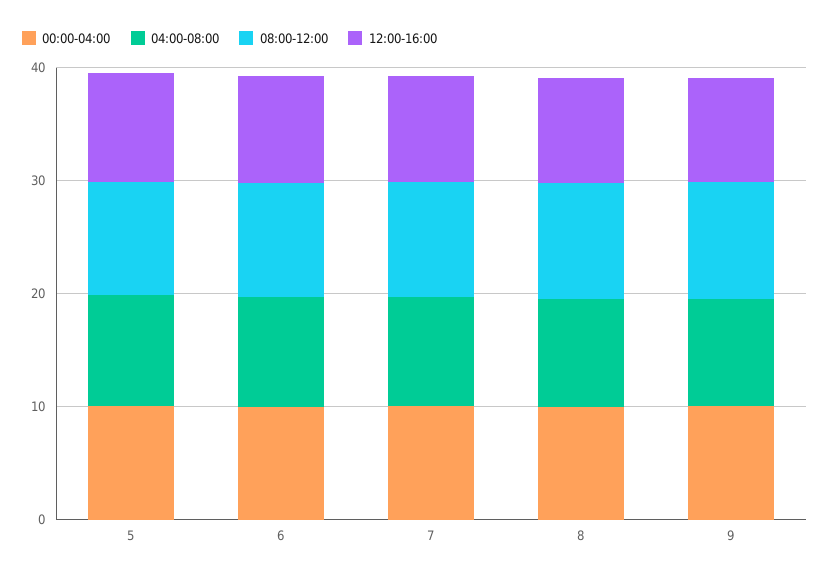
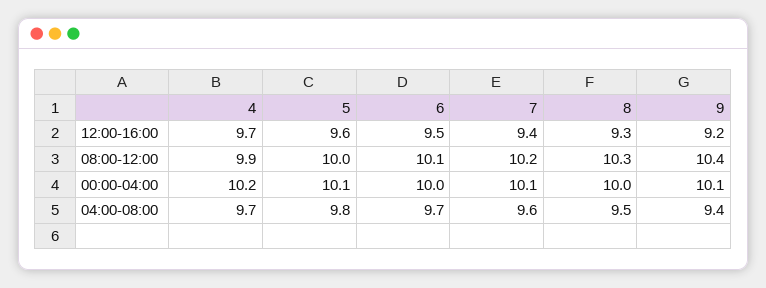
12:00-16:00, 4: none -> 9.7
08:00-12:00, 4: none -> 9.9
00:00-04:00, 4: none -> 10.2
04:00-08:00, 4: none -> 9.7

